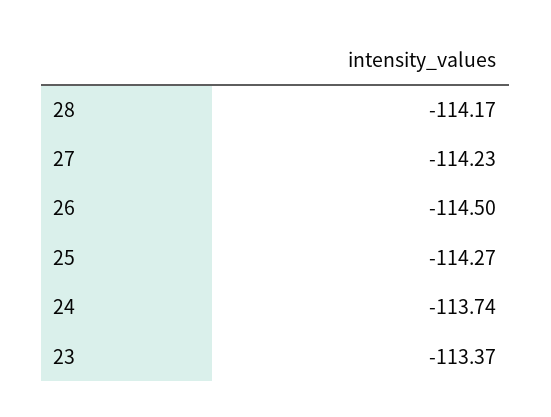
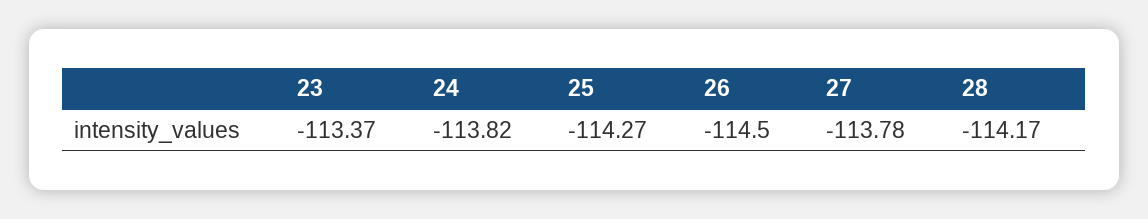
27: -114.23 -> -113.78
24: -113.74 -> -113.82

